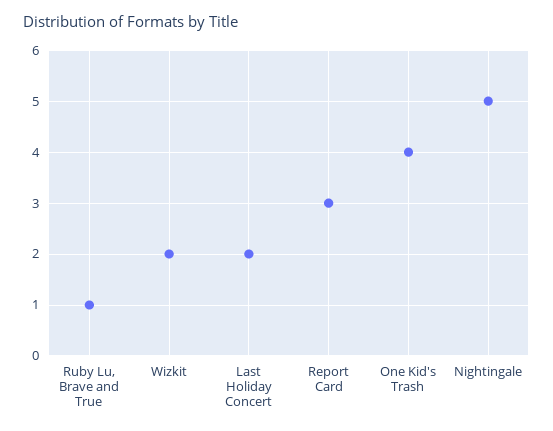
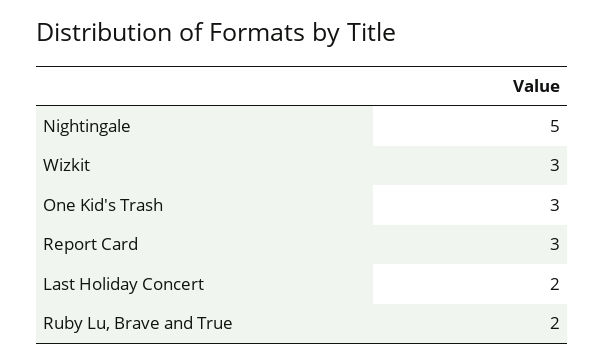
Ruby Lu, Brave and True: 1 -> 2
Wizkit: 2 -> 3
One Kid's Trash: 4 -> 3

